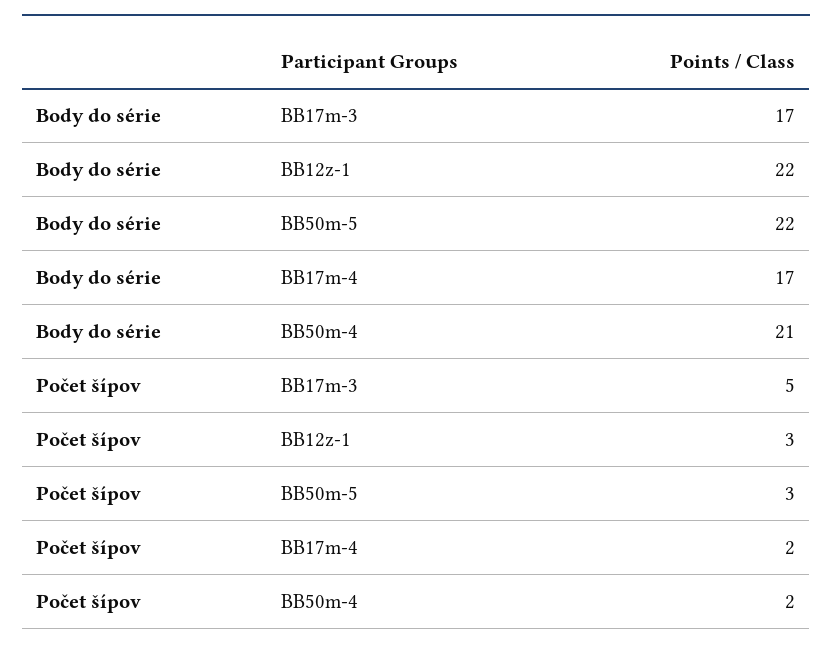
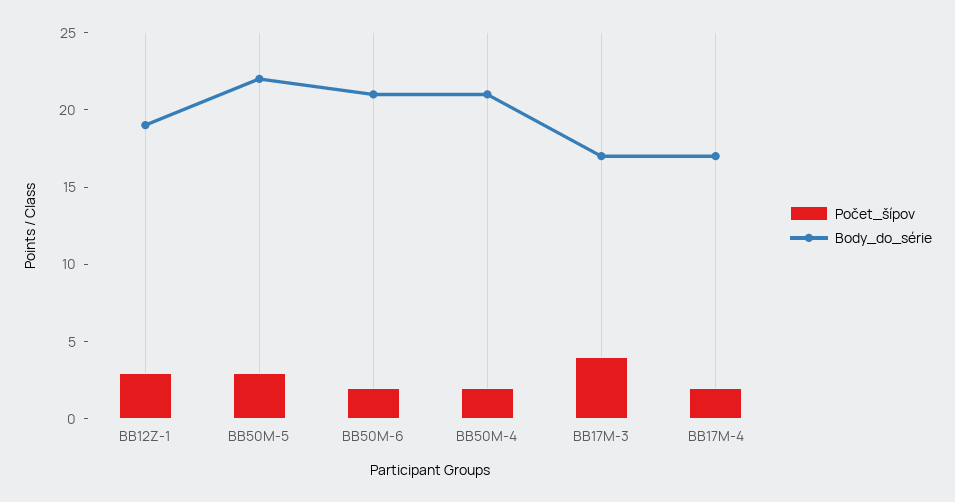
Body do série, BB12z-1: 22 -> 19
Počet šípov, BB17m-3: 5 -> 4
Počet šípov, BB50M-6: none -> 2
Body do série, BB50M-6: none -> 21

